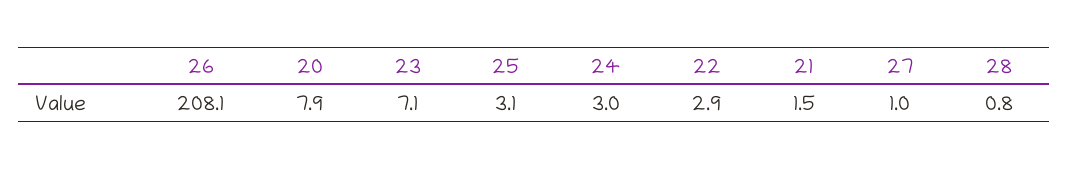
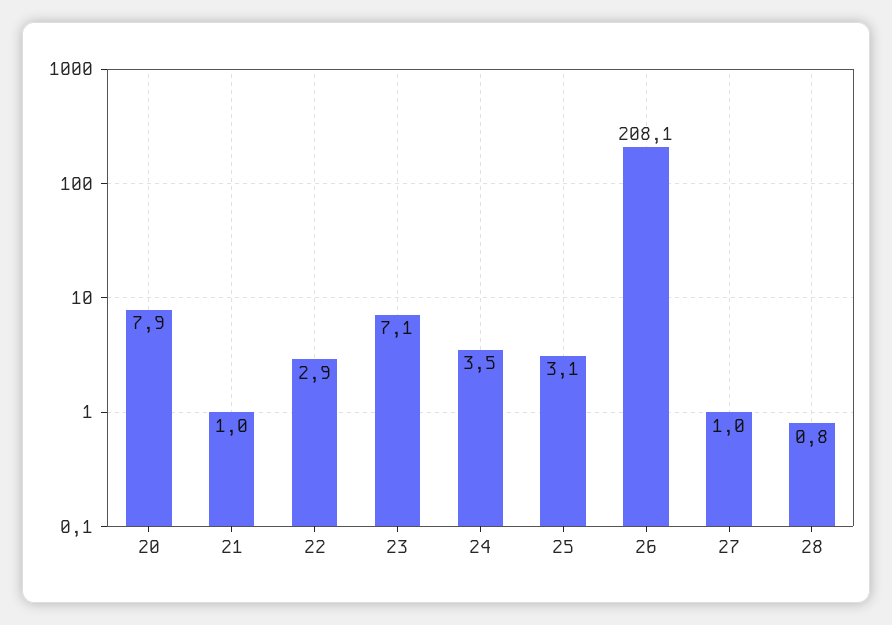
24: 3 -> 3.5
21: 1.5 -> 1

